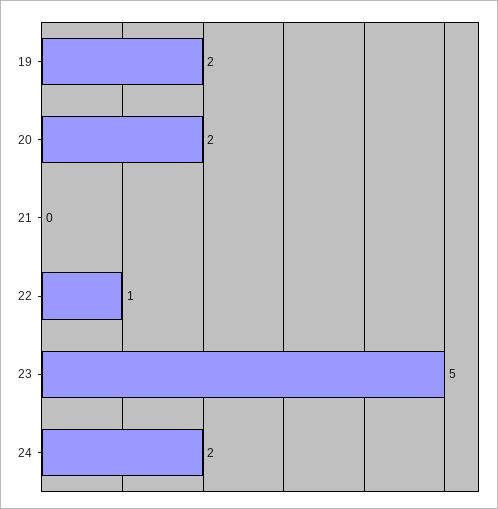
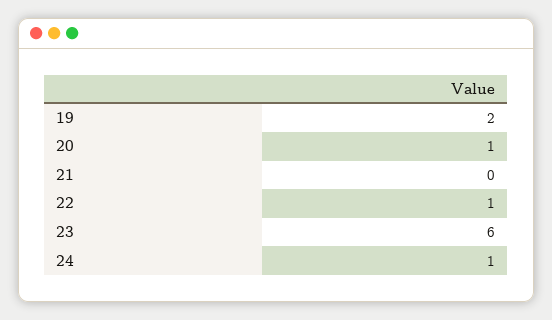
20: 2 -> 1
23: 5 -> 6
24: 2 -> 1

